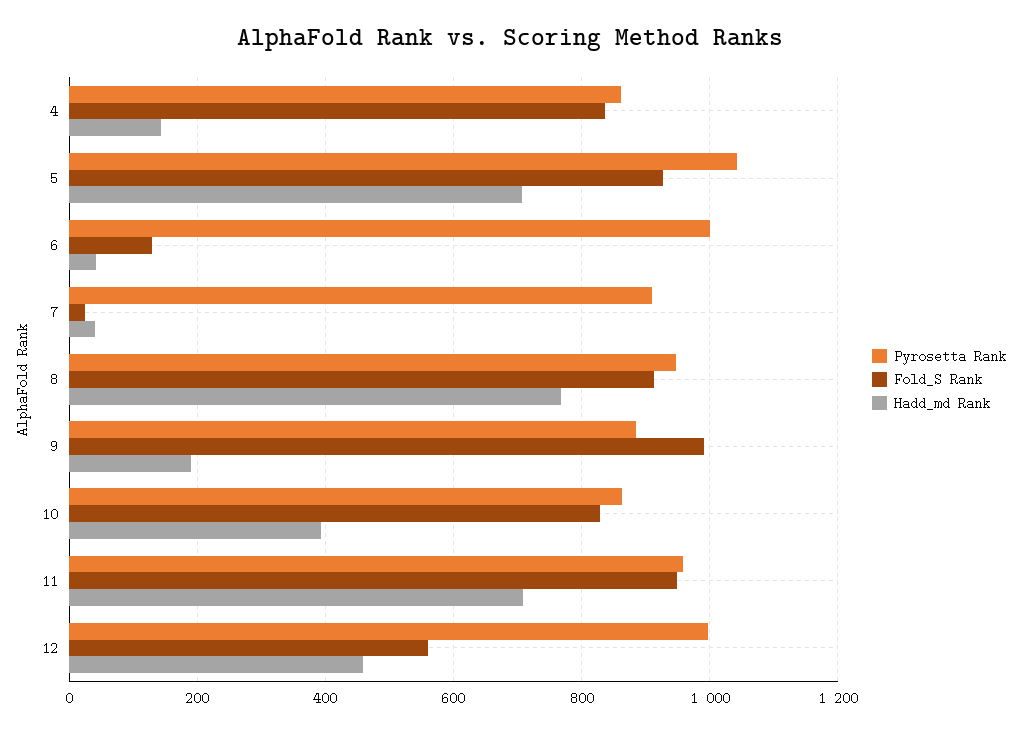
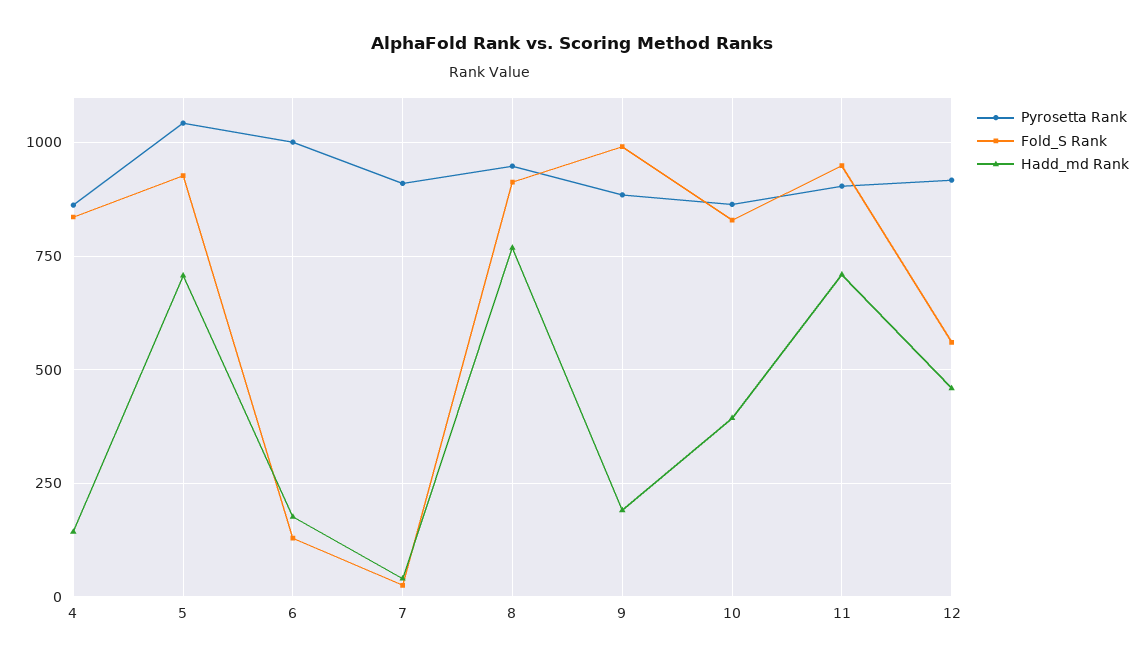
Hadd_md Rank, 6: 40 -> 175
Pyrosetta Rank, 11: 960 -> 900
Pyrosetta Rank, 12: 1000 -> 925

